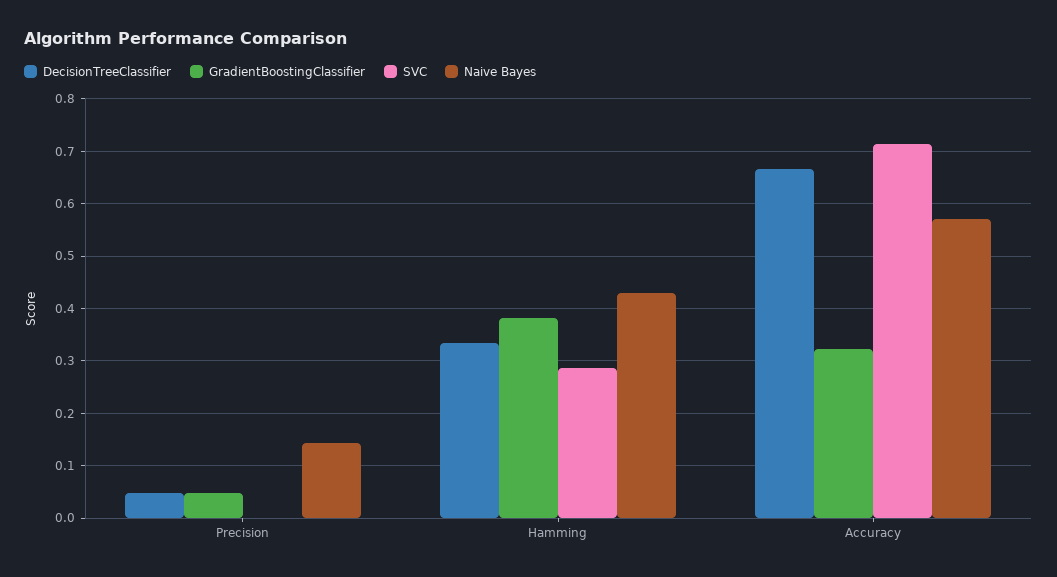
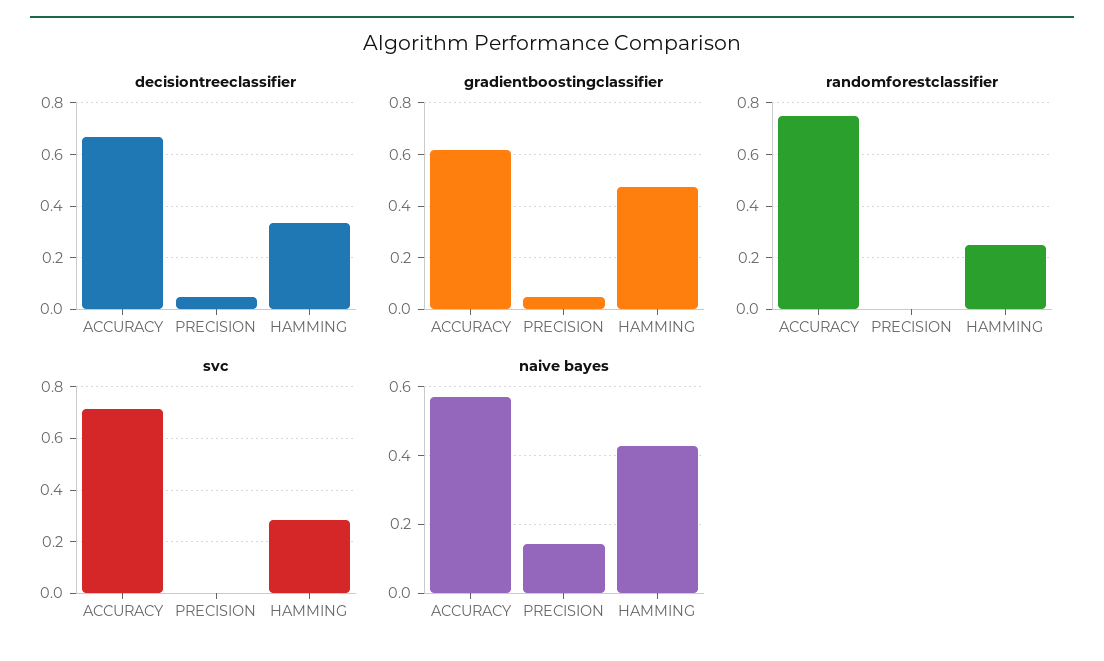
GradientBoostingClassifier, Hamming: 0.38 -> 0.475
GradientBoostingClassifier, Accuracy: 0.32 -> 0.625
randomforestclassifier, Accuracy: none -> 0.75
randomforestclassifier, Precision: none -> 0
randomforestclassifier, Hamming: none -> 0.25

